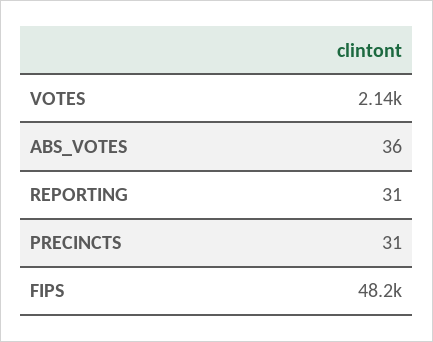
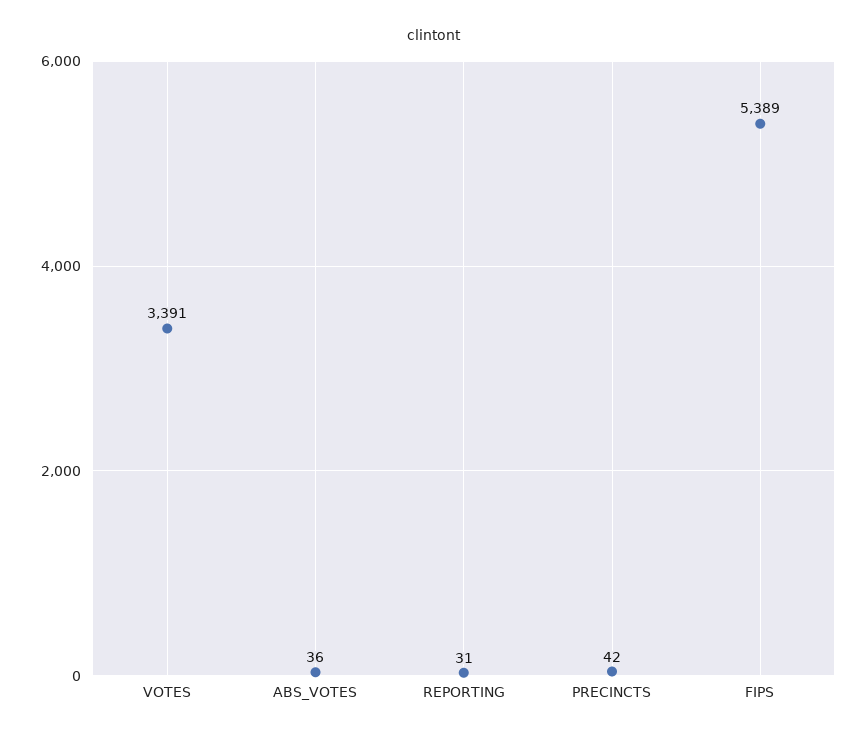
VOTES: 2140 -> 3391
PRECINCTS: 31 -> 42
FIPS: 48200 -> 5389

